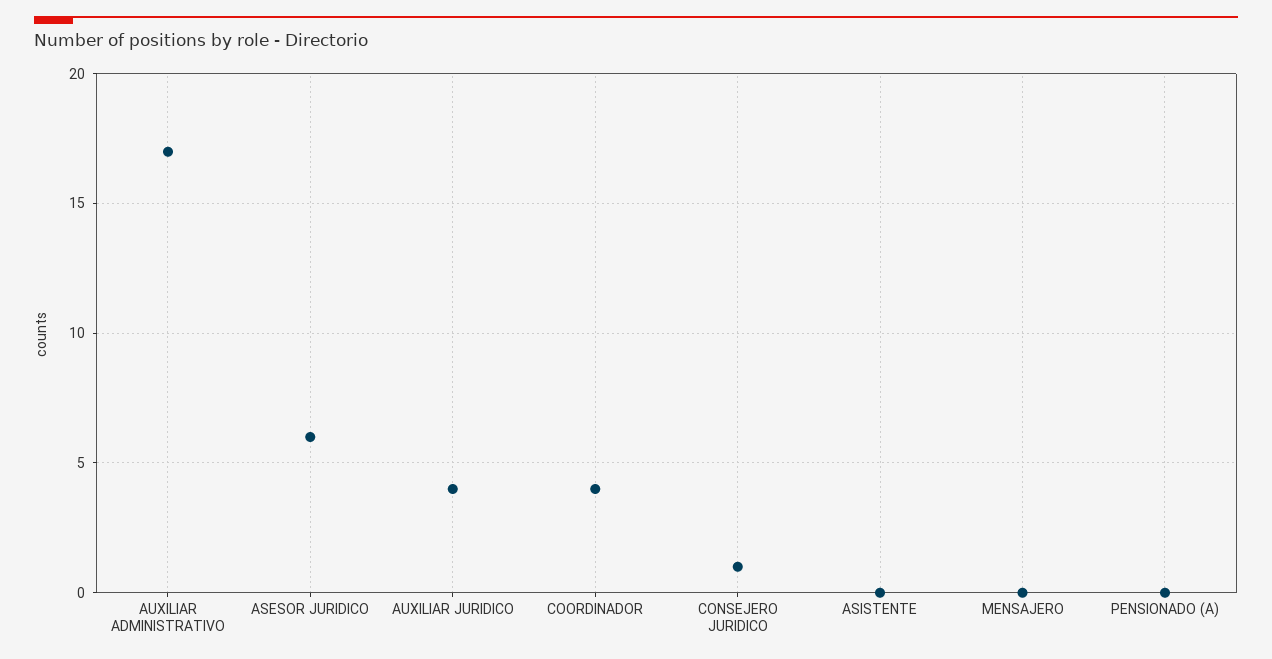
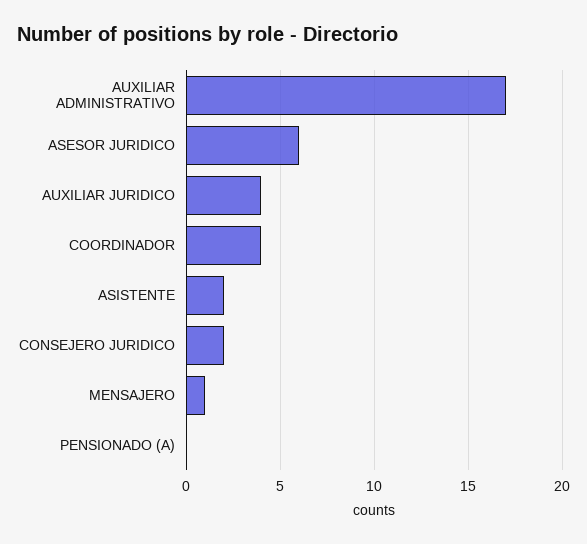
CONSEJERO JURIDICO: 1 -> 2
ASISTENTE: 0 -> 2
MENSAJERO: 0 -> 1

